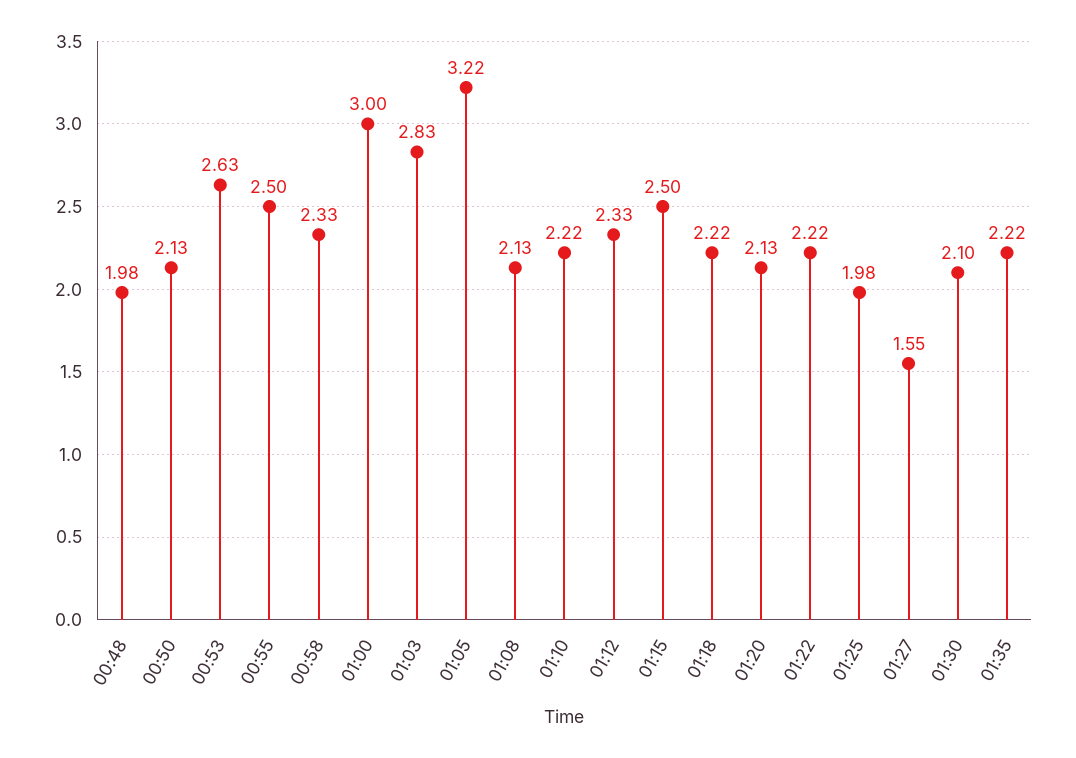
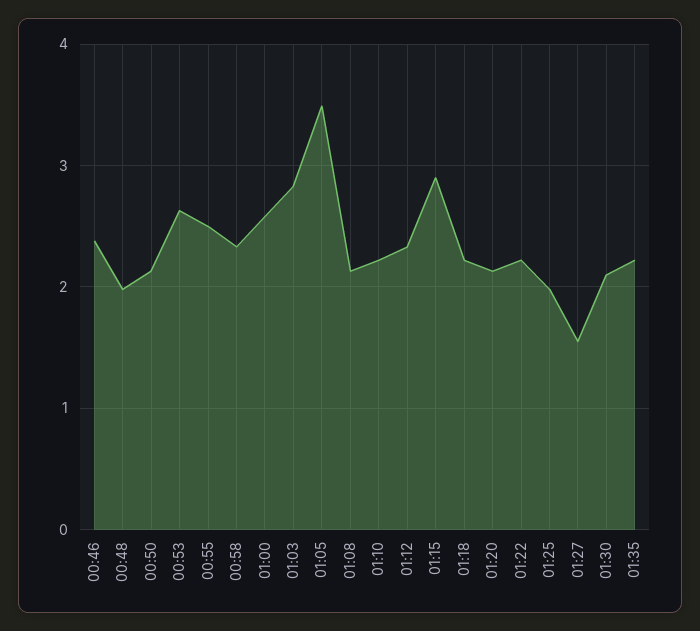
01:00: 3 -> 2.6
01:05: 3.22 -> 3.5
01:15: 2.5 -> 2.9
00:46: none -> 2.4

